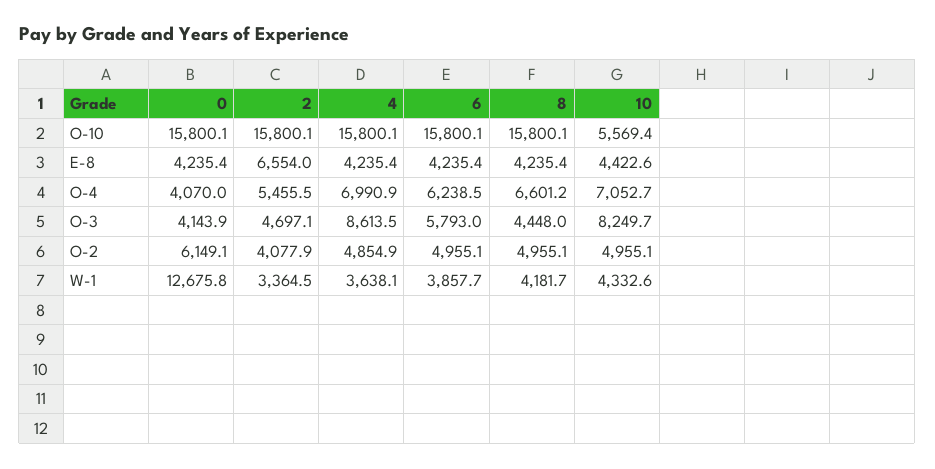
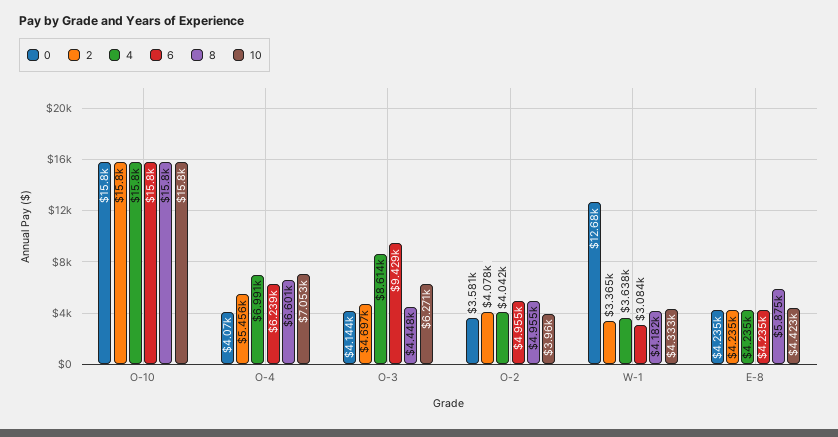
10, O-10: 5569.4 -> 15800
2, E-8: 6554 -> 4235
8, E-8: 4235.4 -> 5875
6, O-3: 5793 -> 9429
10, O-3: 8249.7 -> 6271
0, O-2: 6149.1 -> 3581
4, O-2: 4854.9 -> 4042
10, O-2: 4955.1 -> 3960
6, W-1: 3857.7 -> 3084

